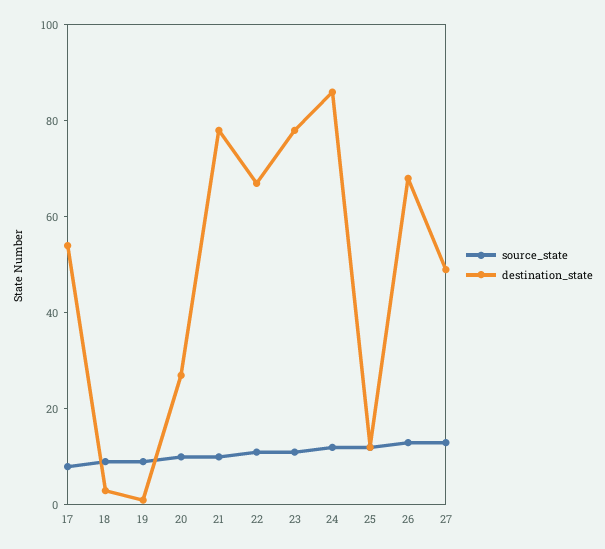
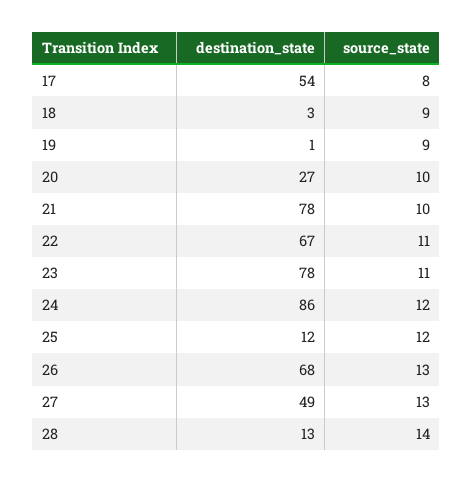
destination_state, 28: none -> 13
source_state, 28: none -> 14

